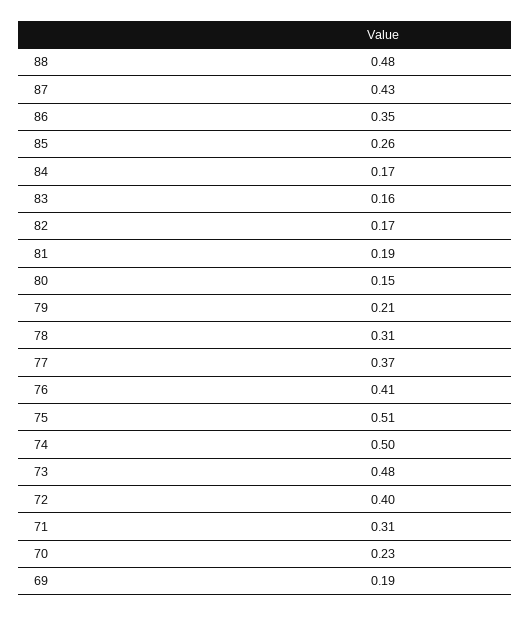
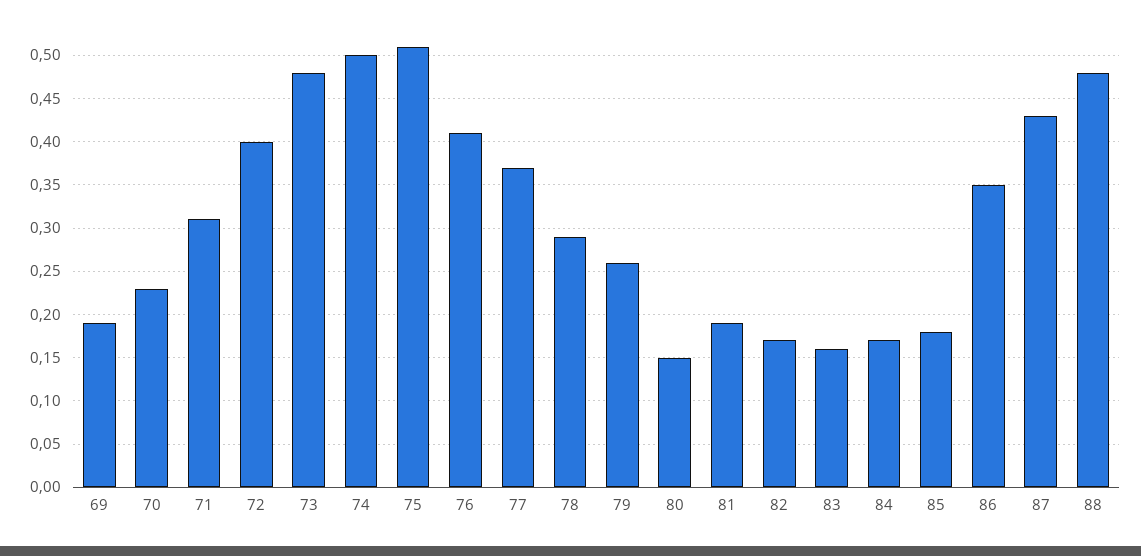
85: 0.26 -> 0.18
79: 0.21 -> 0.26
78: 0.31 -> 0.29

